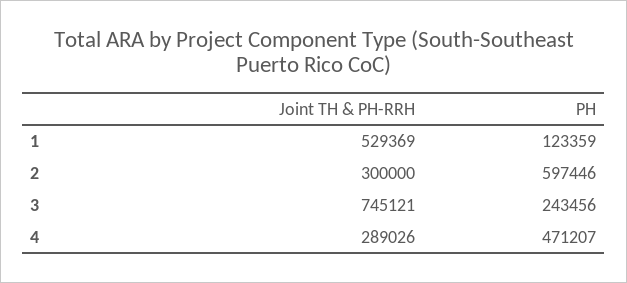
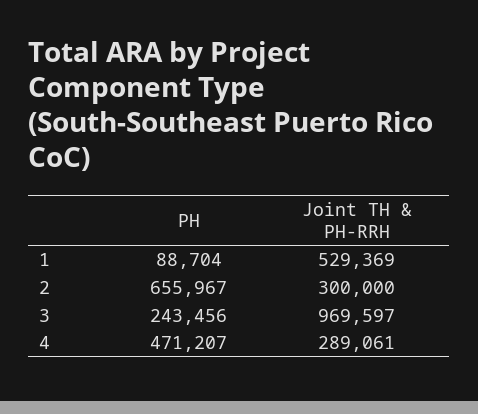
PH, 1: 123359 -> 88704
PH, 2: 597446 -> 655967
Joint TH & PH-RRH, 3: 745121 -> 969597
Joint TH & PH-RRH, 4: 289026 -> 289061

